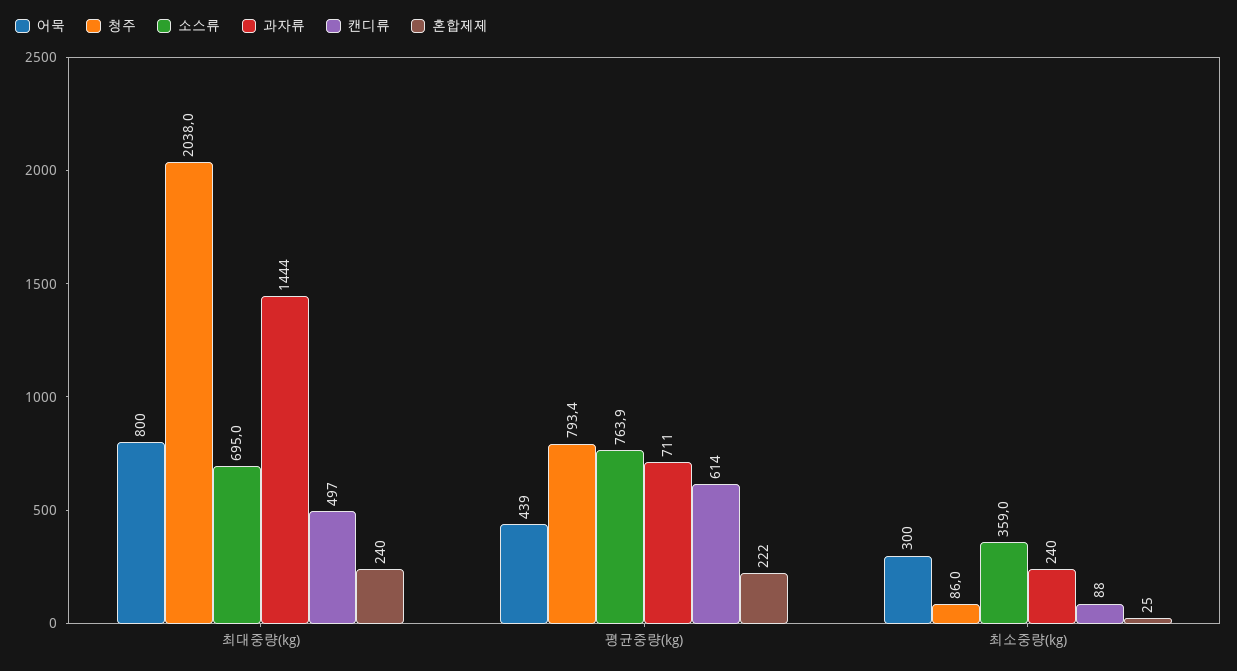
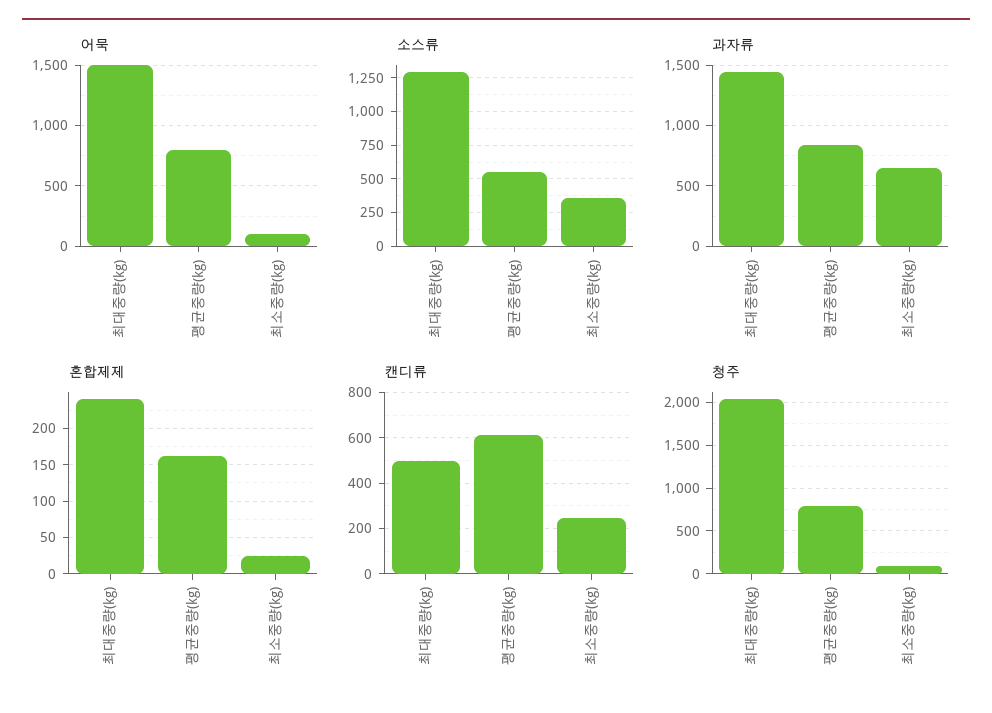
어묵, 최대중량(kg): 800 -> 1500
소스류, 최대중량(kg): 695 -> 1300
어묵, 평균중량(kg): 439 -> 800
소스류, 평균중량(kg): 763.9 -> 550
과자류, 평균중량(kg): 711 -> 850
혼합제제, 평균중량(kg): 222 -> 160
어묵, 최소중량(kg): 300 -> 100
과자류, 최소중량(kg): 240 -> 650
캔디류, 최소중량(kg): 88 -> 250

